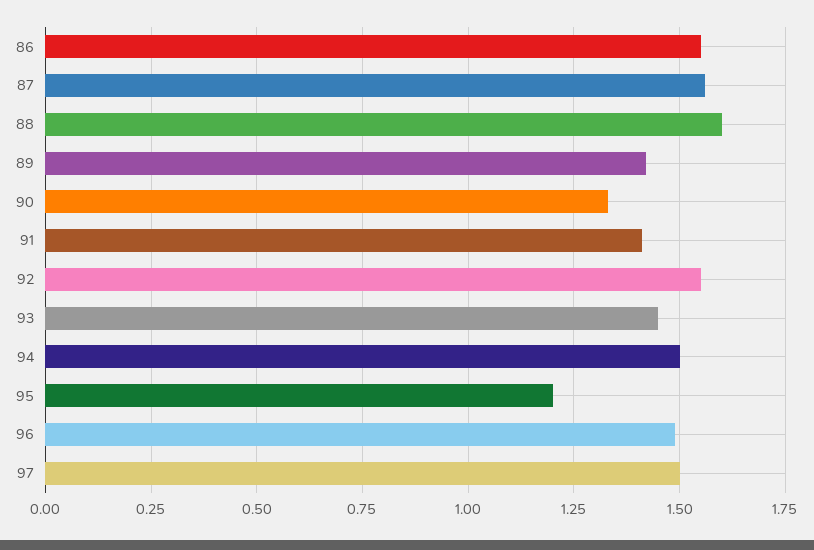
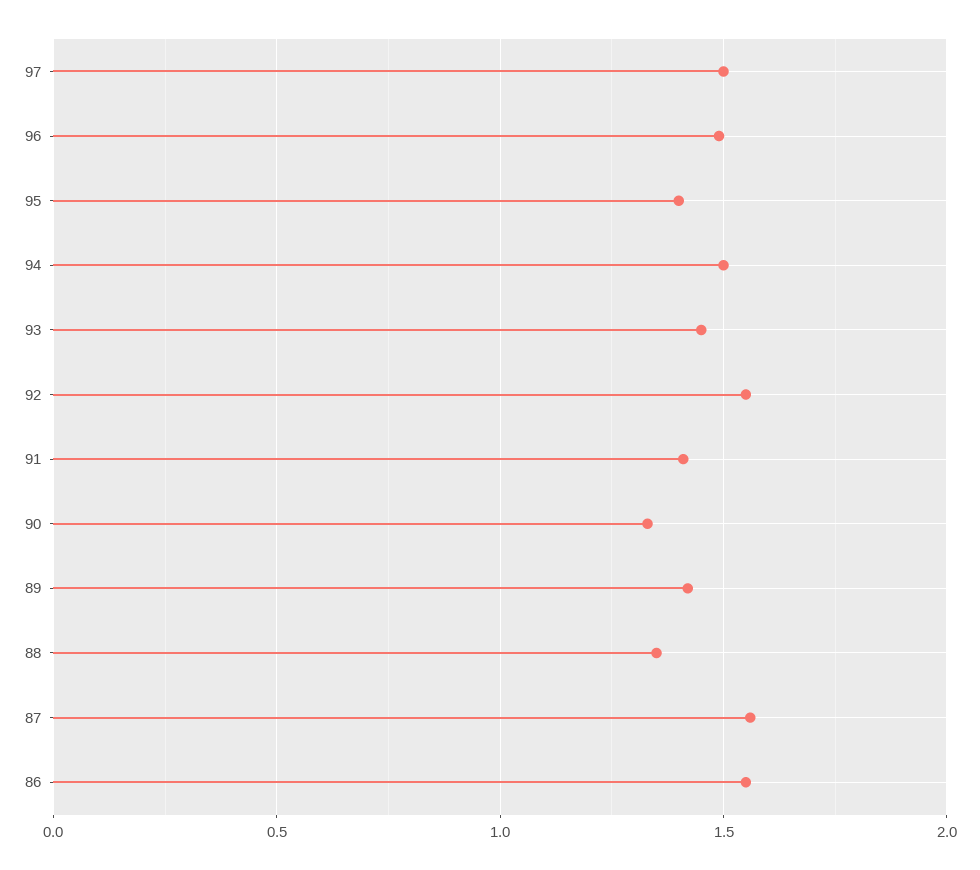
88: 1.6 -> 1.35
95: 1.2 -> 1.4

